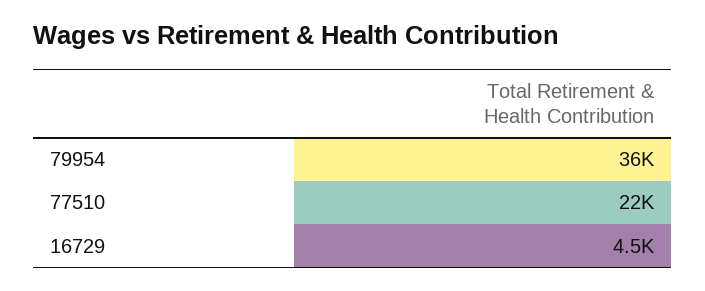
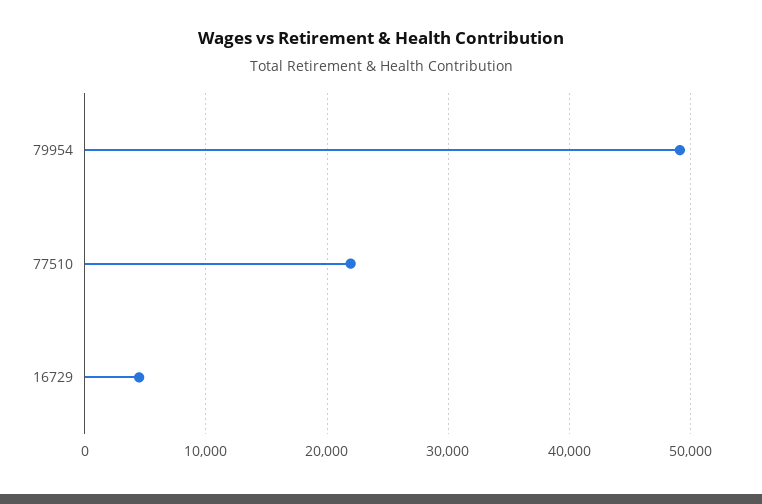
79954: 36000 -> 49000

